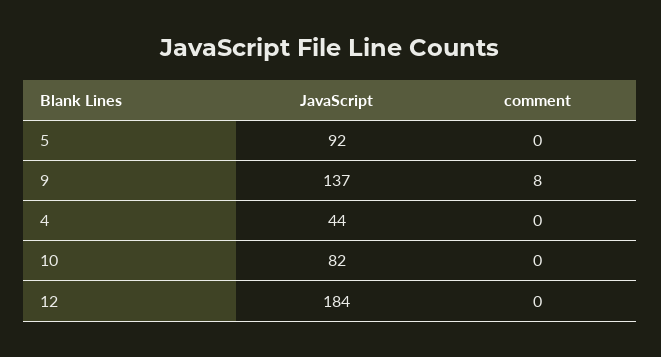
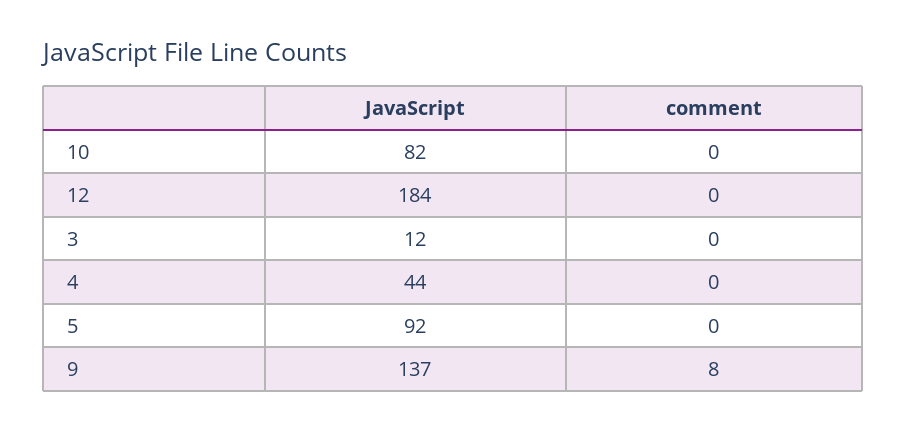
JavaScript, 3: none -> 12
comment, 3: none -> 0

